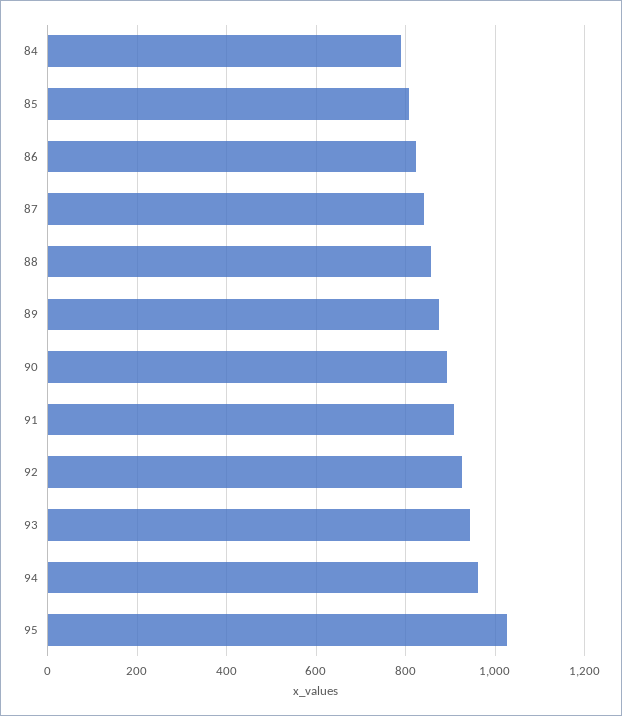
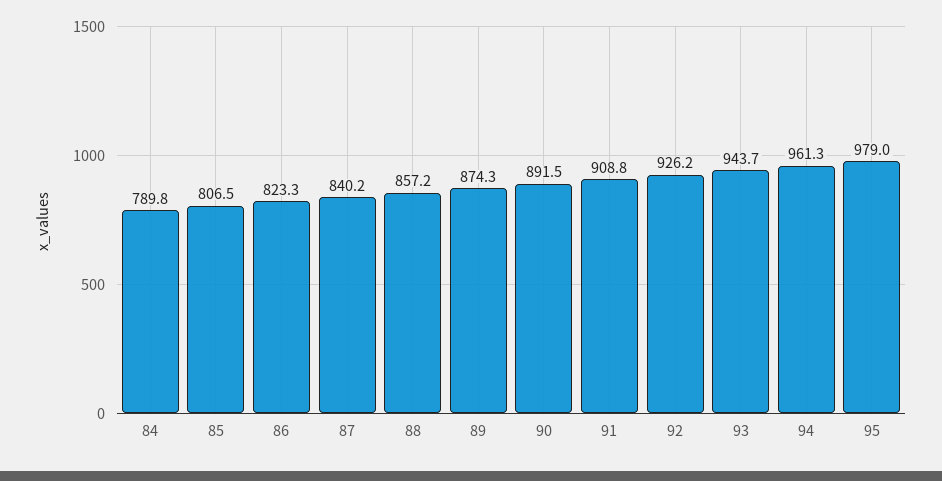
95: 1020 -> 979

